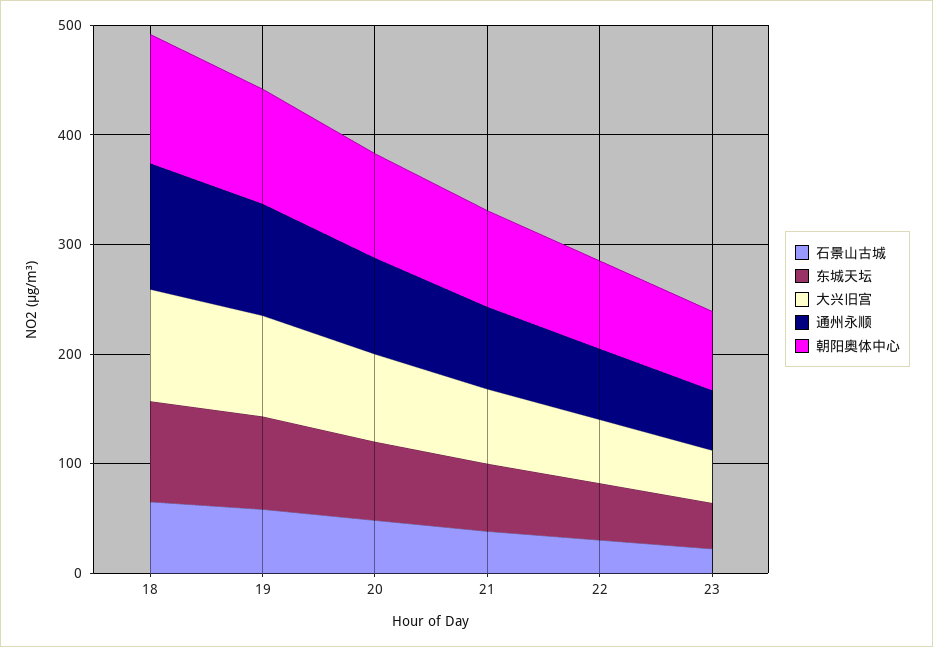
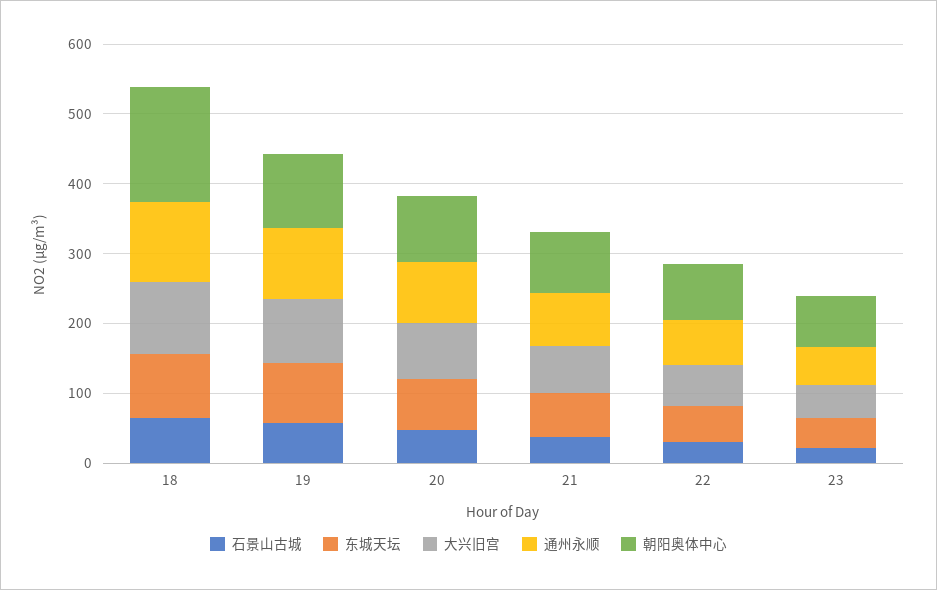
朝阳奥体中心, 18: 120 -> 160

